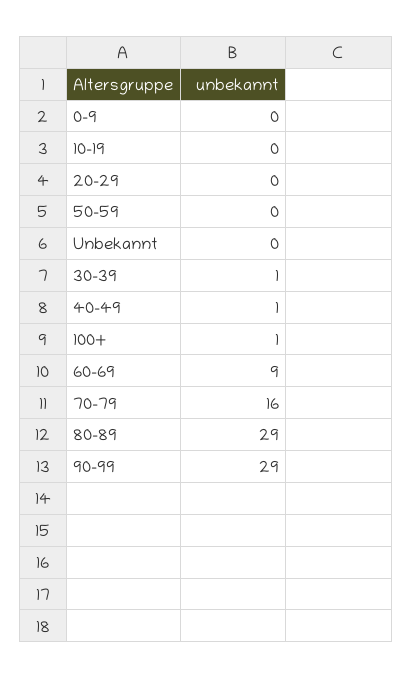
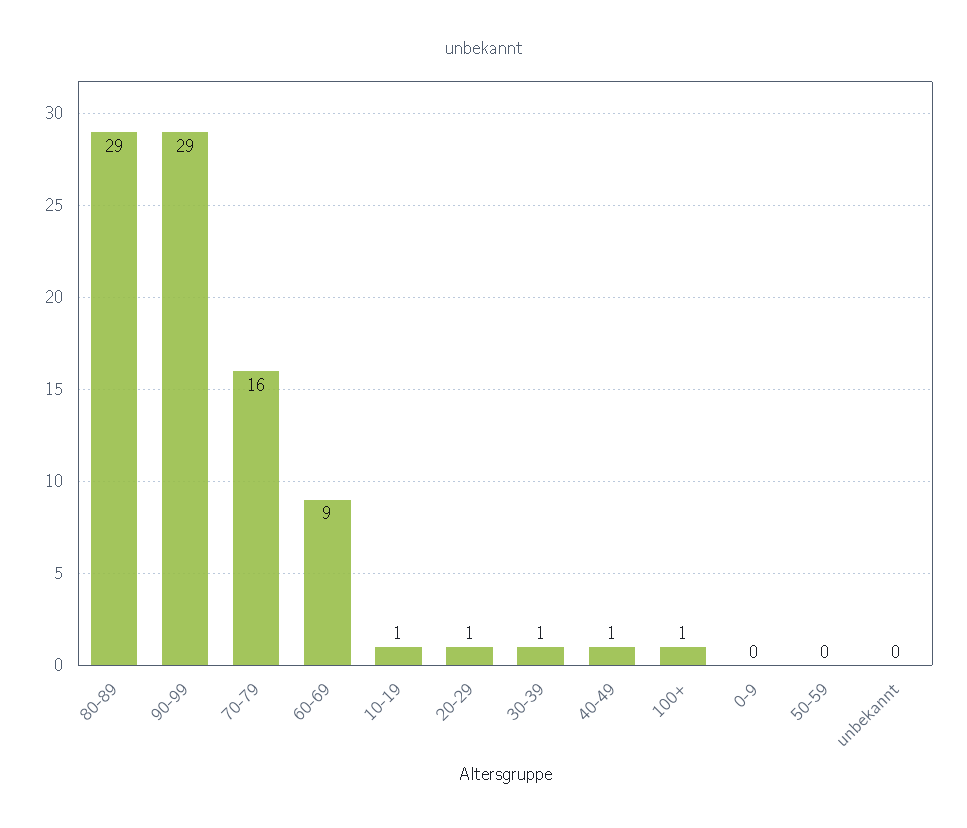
10-19: 0 -> 1
20-29: 0 -> 1

